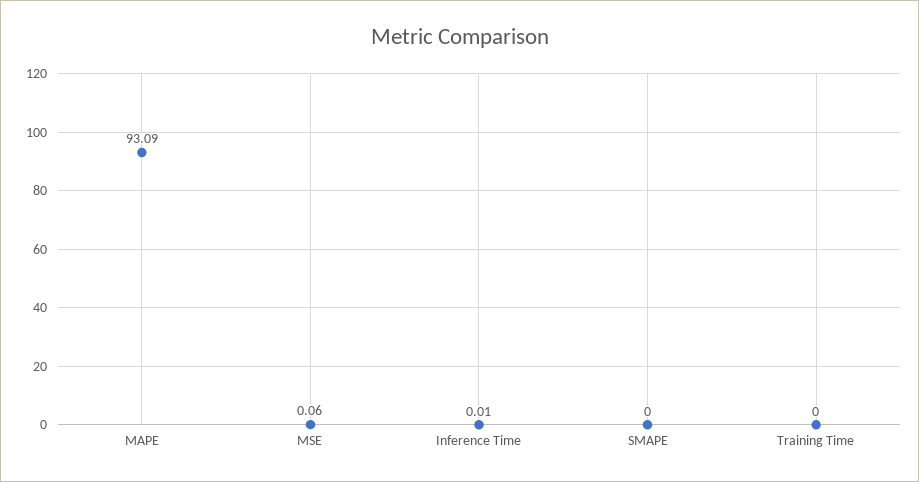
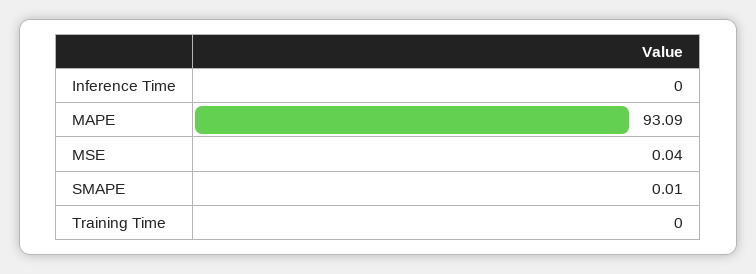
MSE: 0.06 -> 0.04
Inference Time: 0.01 -> 0
SMAPE: 0 -> 0.01

